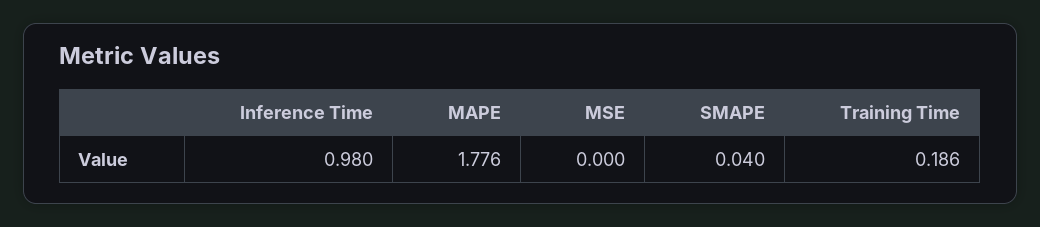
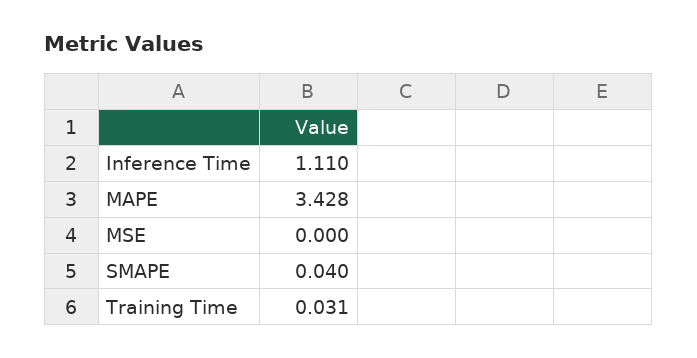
Inference Time: 0.98 -> 1.11
MAPE: 1.776 -> 3.428
Training Time: 0.186 -> 0.031

